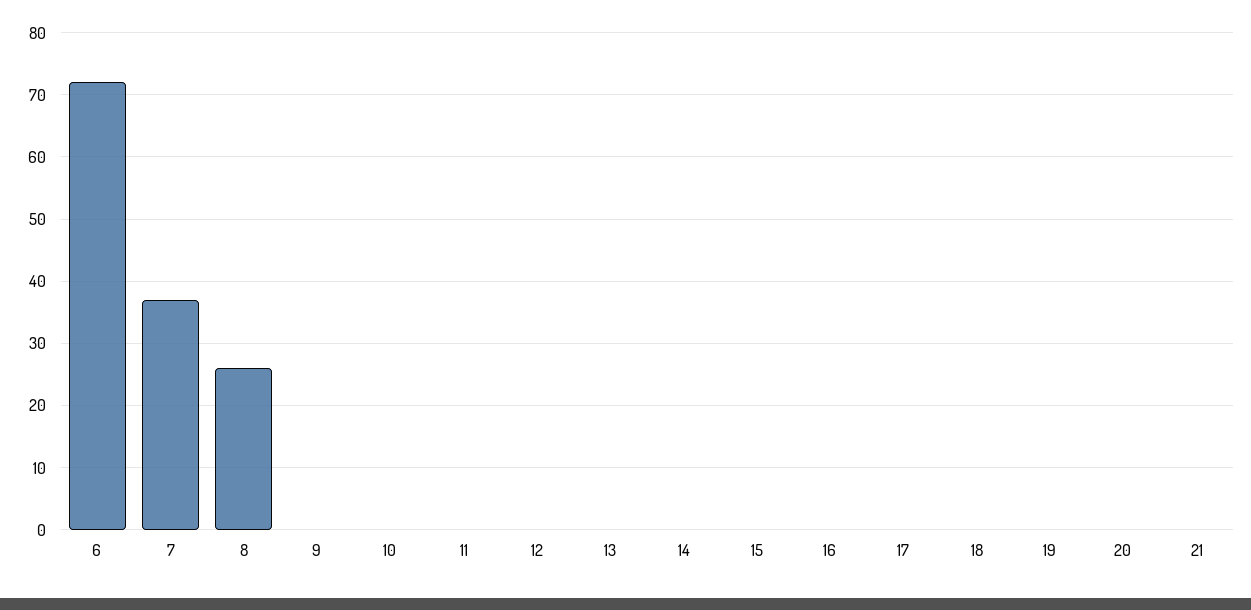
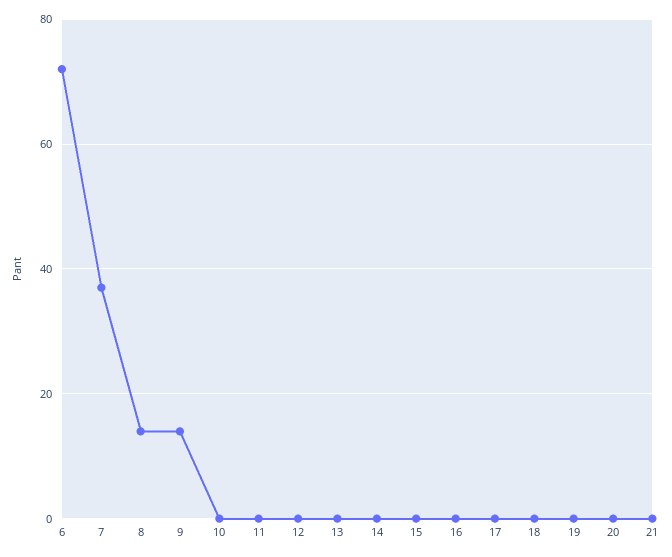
8: 26 -> 15
9: 0 -> 15

